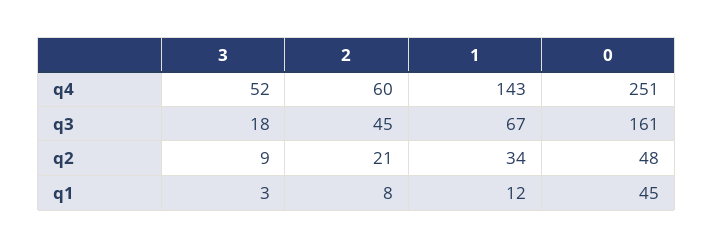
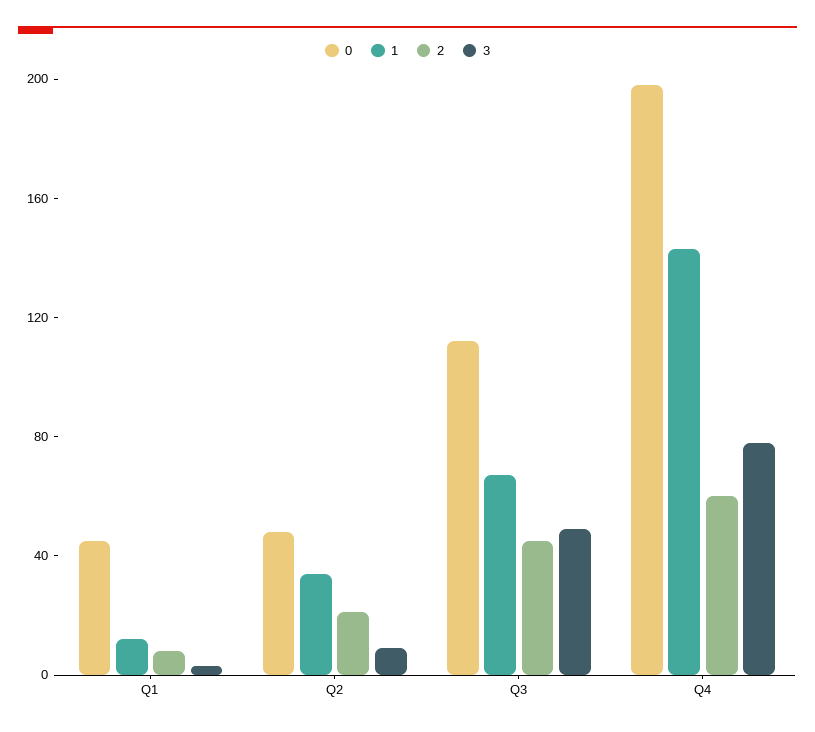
3, q4: 52 -> 80
0, q4: 251 -> 200
3, q3: 18 -> 50
0, q3: 161 -> 110

